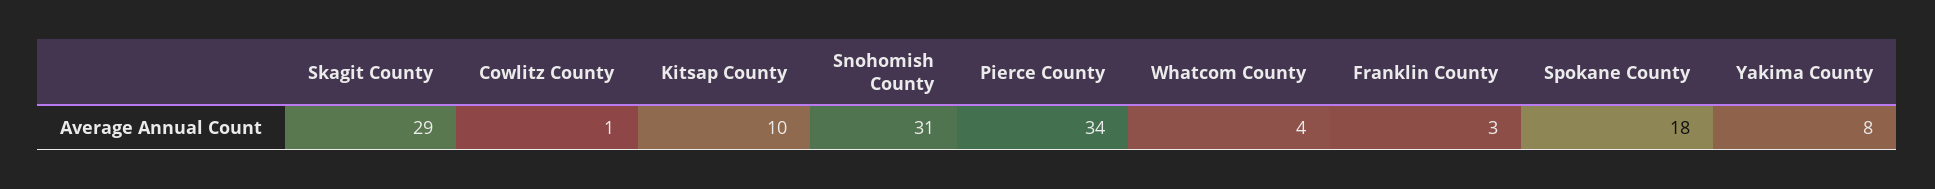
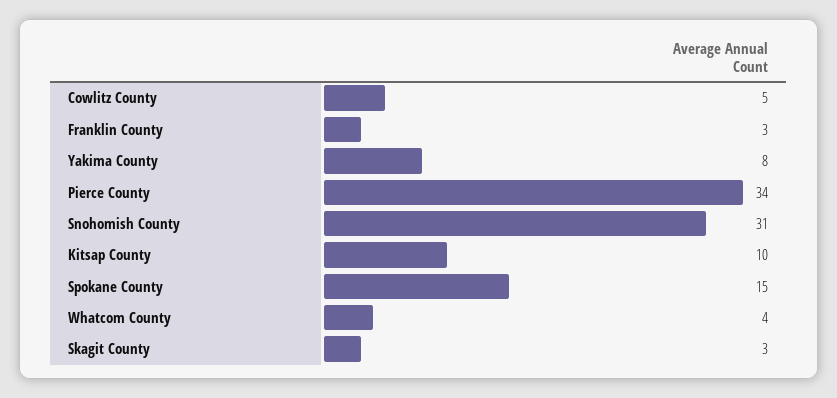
Skagit County: 29 -> 3
Cowlitz County: 1 -> 5
Spokane County: 18 -> 15

